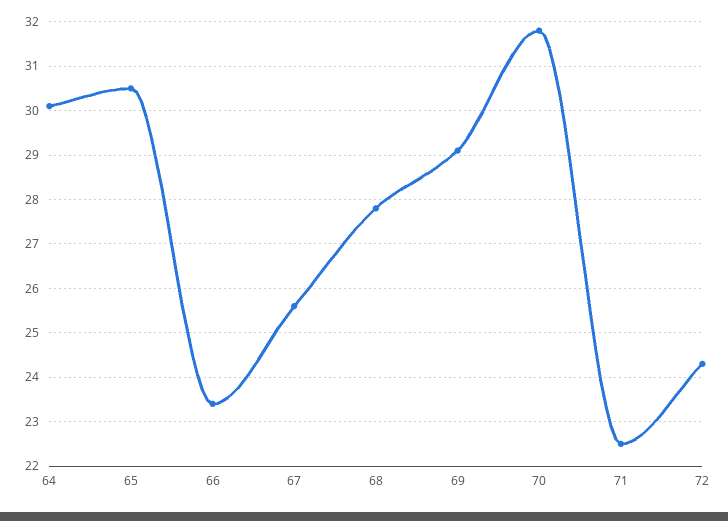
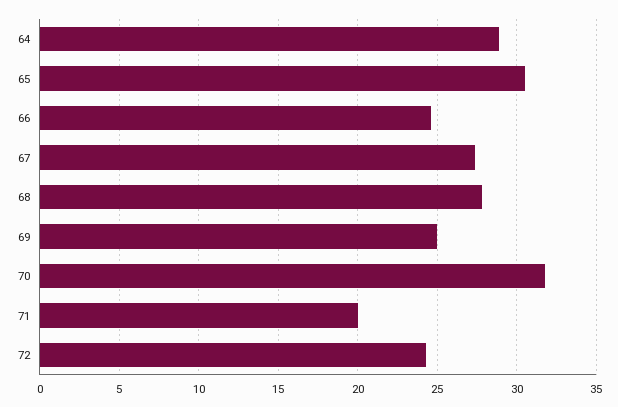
64: 30 -> 29
66: 23.5 -> 24.5
67: 25.5 -> 27.5
69: 29 -> 25
71: 22.5 -> 20

